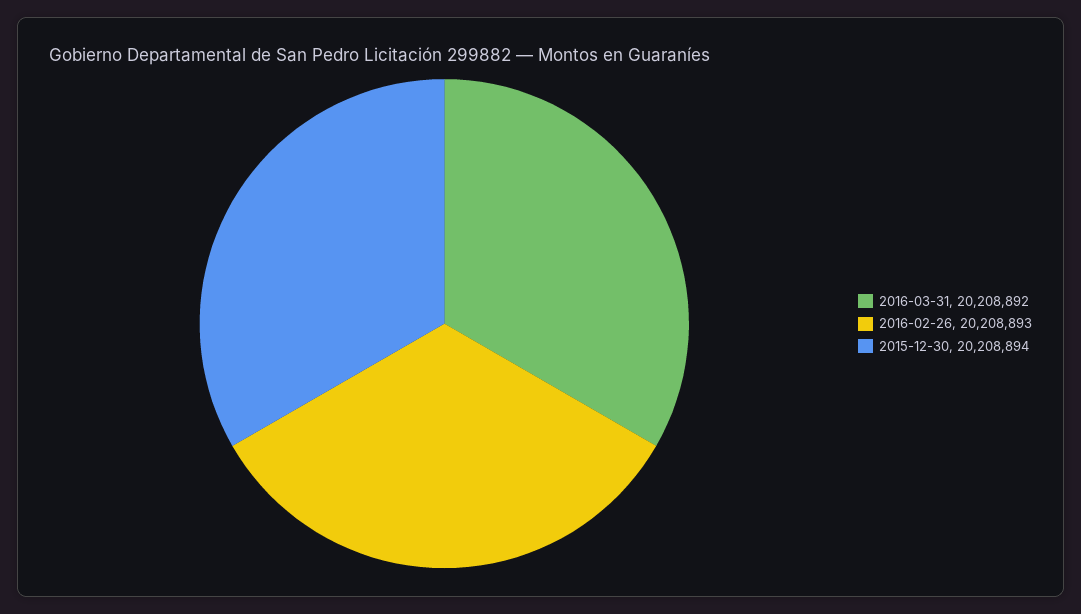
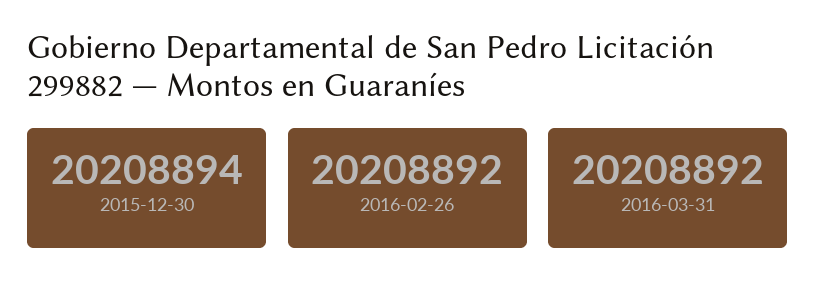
2016-02-26: 20208893 -> 20208892

